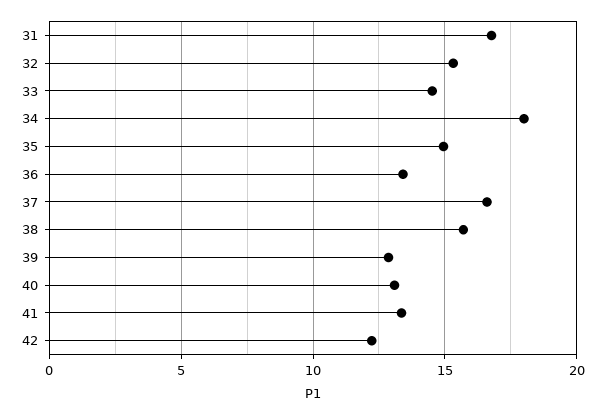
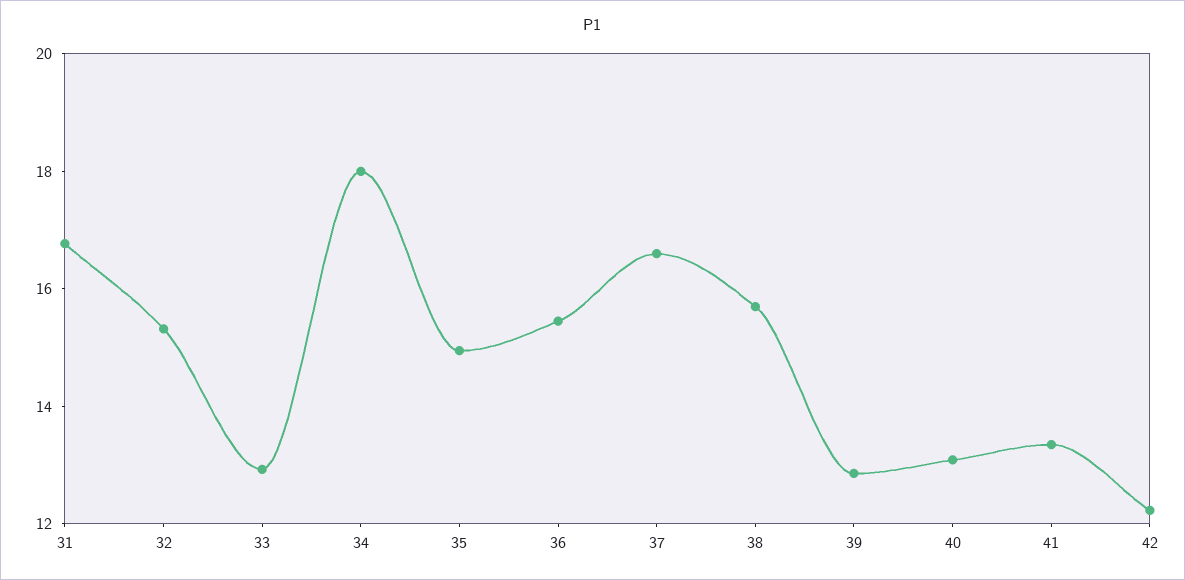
33: 14.5 -> 13
36: 13.5 -> 15.5

